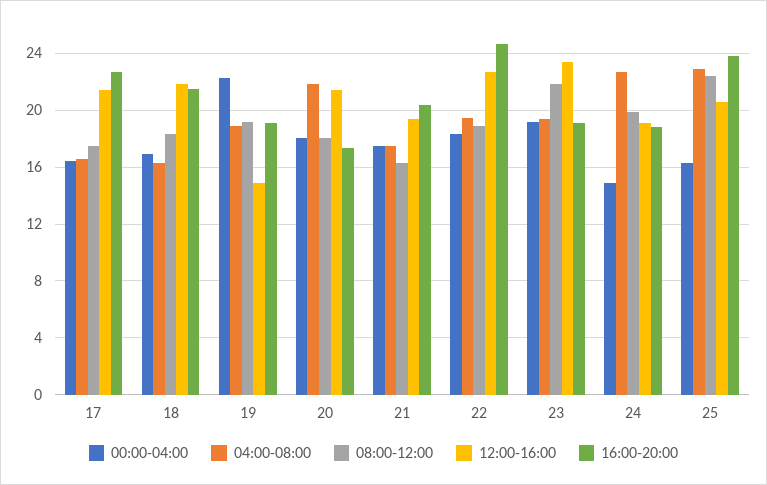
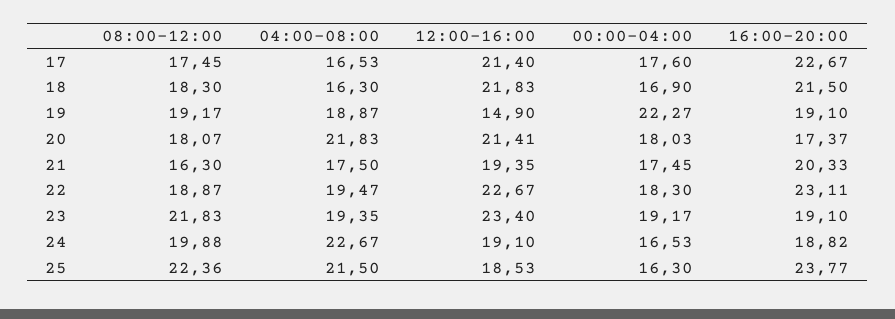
00:00-04:00, 17: 16.5 -> 17.6
16:00-20:00, 22: 24.5 -> 23.11
00:00-04:00, 24: 15 -> 16.53
04:00-08:00, 25: 23 -> 21.5
12:00-16:00, 25: 20.5 -> 18.53

